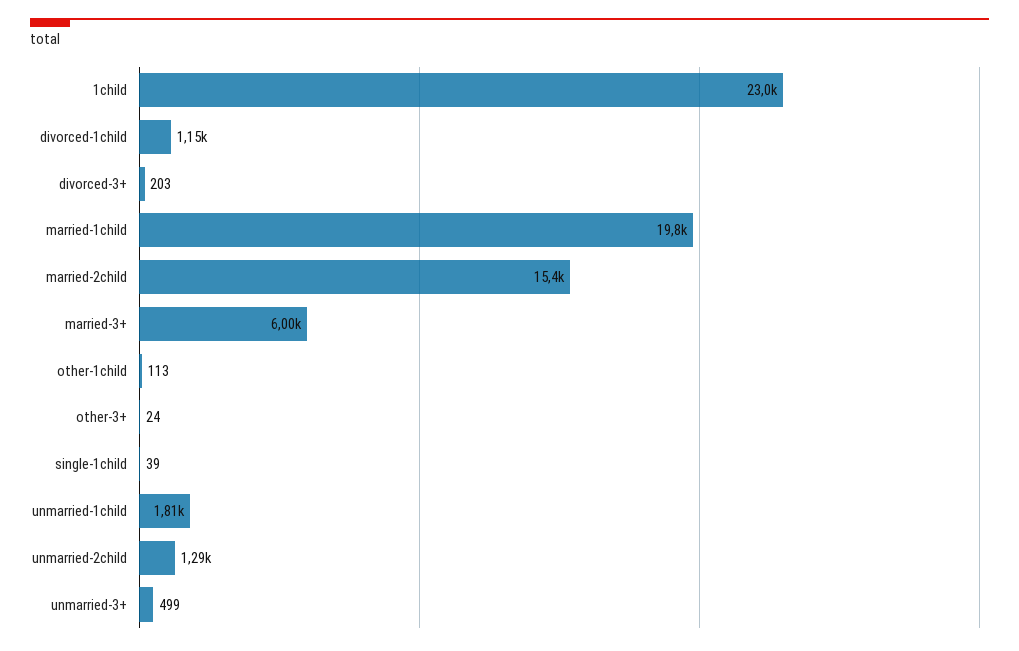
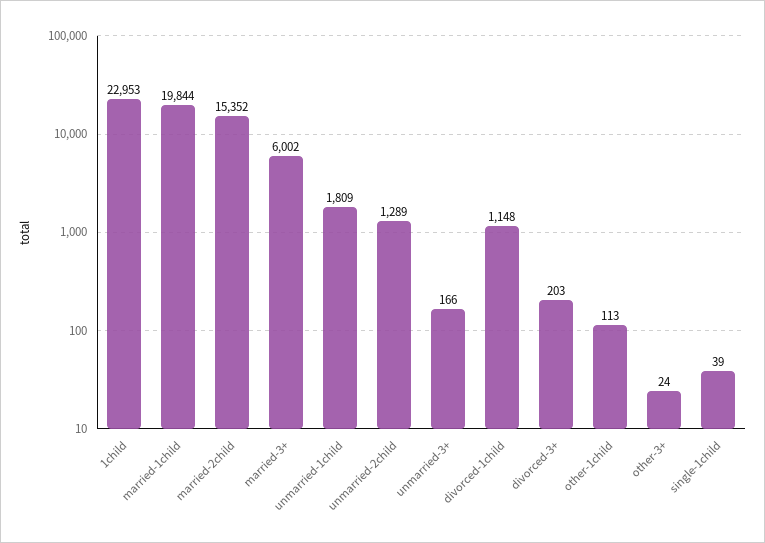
unmarried-3+: 499 -> 166

